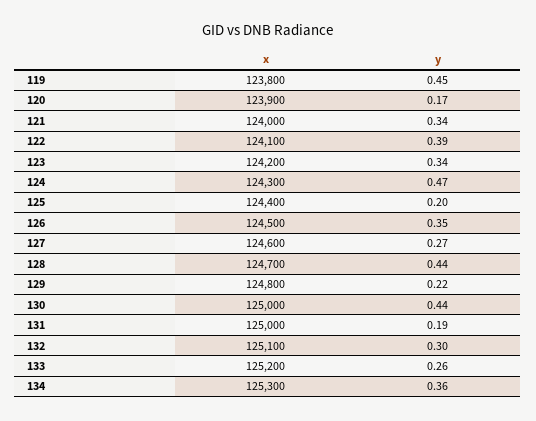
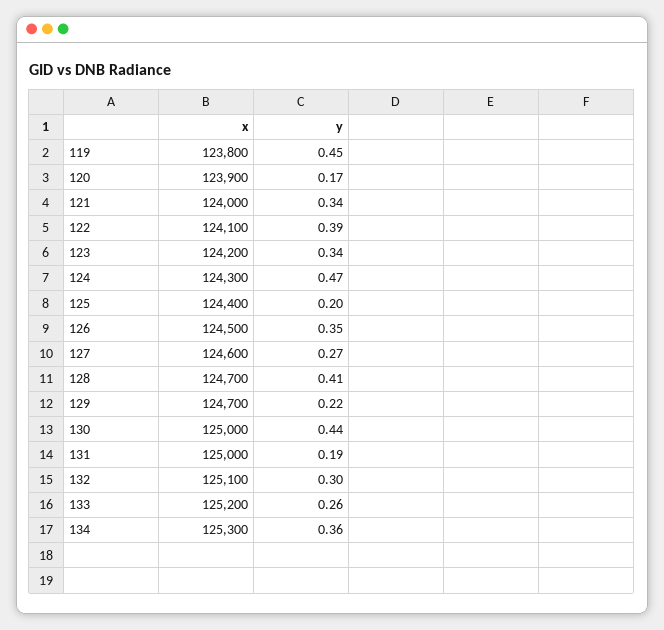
y, 128: 0.44 -> 0.41
x, 129: 124800 -> 124700

